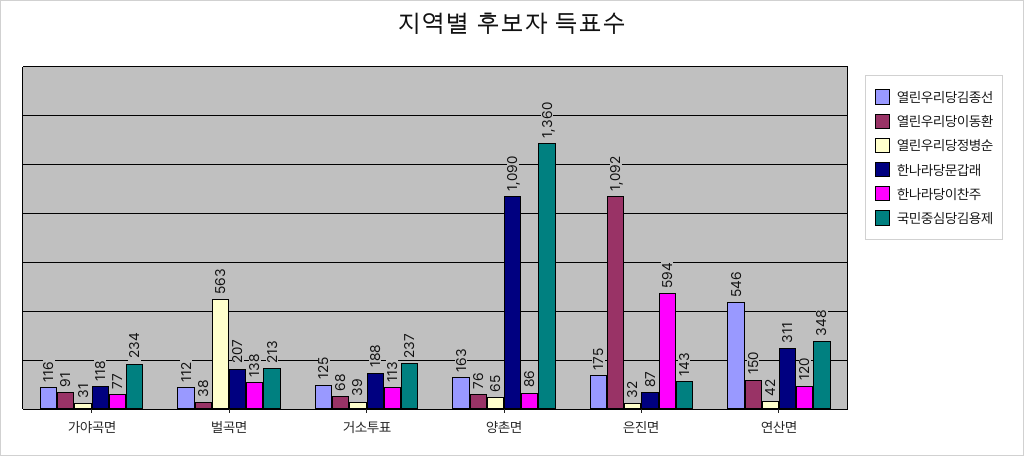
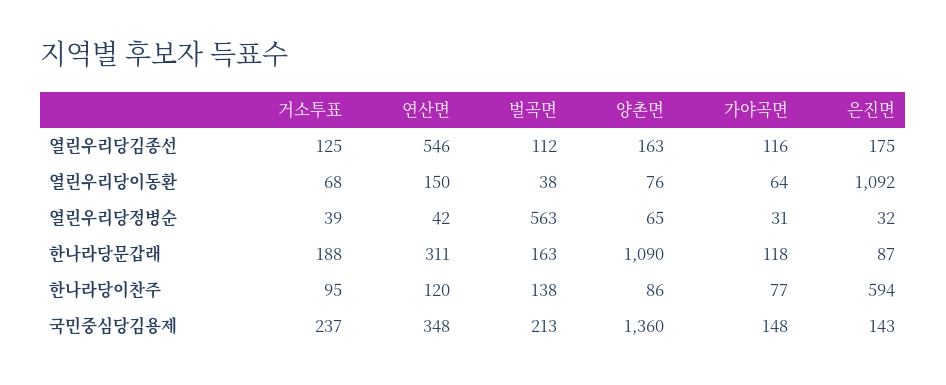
열린우리당이동환, 가야곡면: 91 -> 64
국민중심당김용제, 가야곡면: 234 -> 148
한나라당문갑래, 벌곡면: 207 -> 163
한나라당이찬주, 거소투표: 113 -> 95

